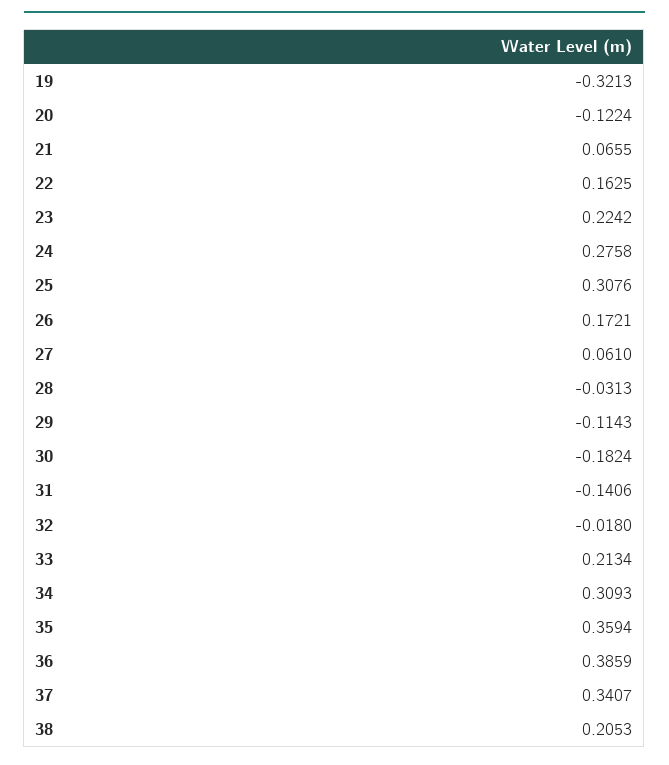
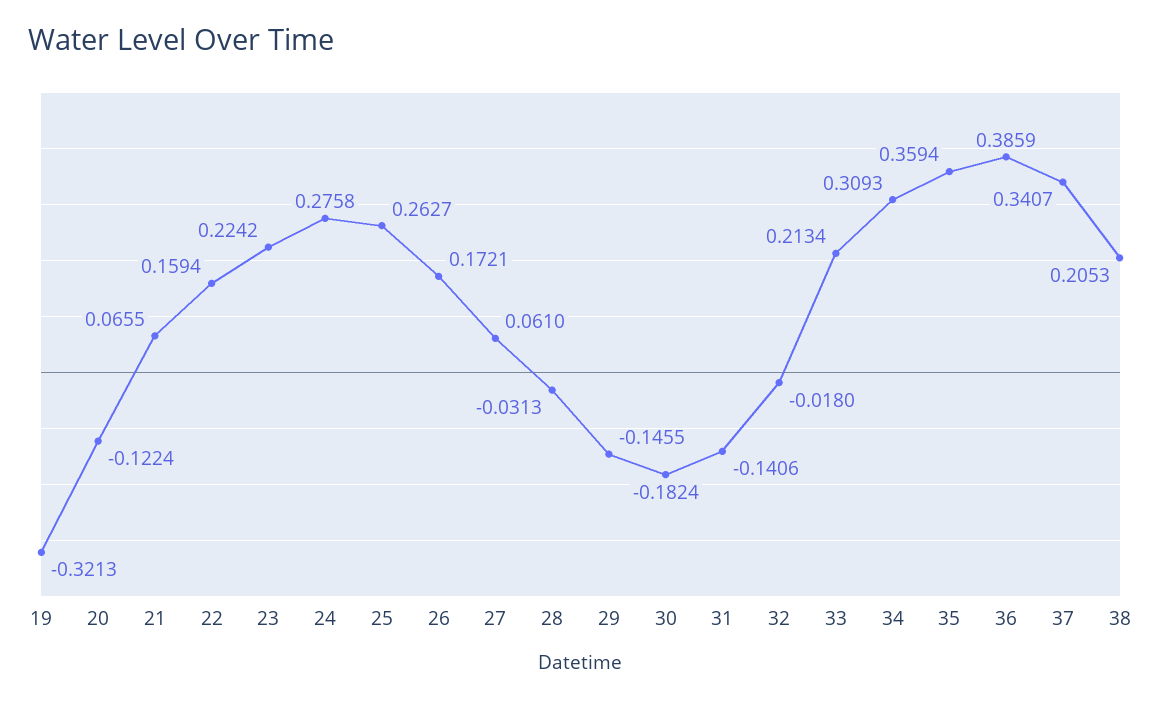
22: 0.1625 -> 0.1594
25: 0.3076 -> 0.2627
29: -0.1143 -> -0.1455

